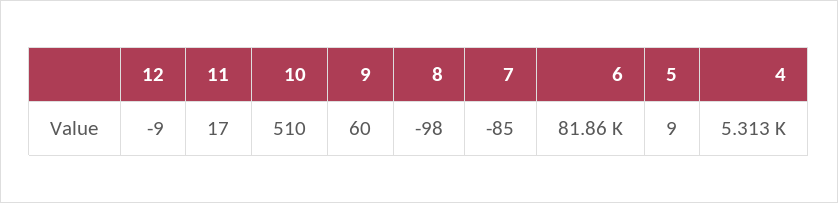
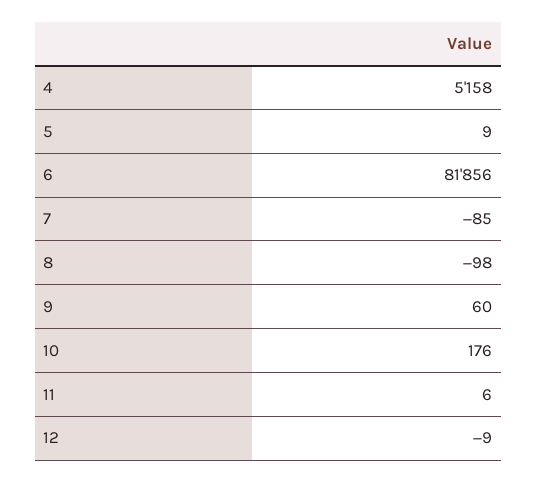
11: 17 -> 6
10: 510 -> 176
4: 5313 -> 5158

